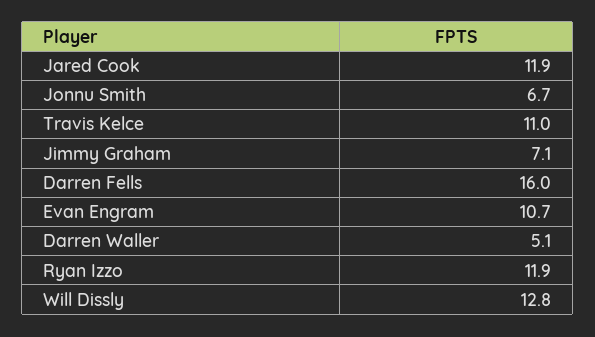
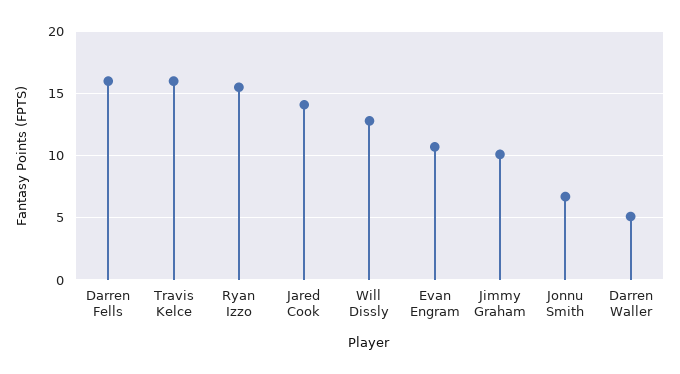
Jared Cook: 11.9 -> 14
Travis Kelce: 11 -> 16
Jimmy Graham: 7.1 -> 10
Ryan Izzo: 11.9 -> 15.5

